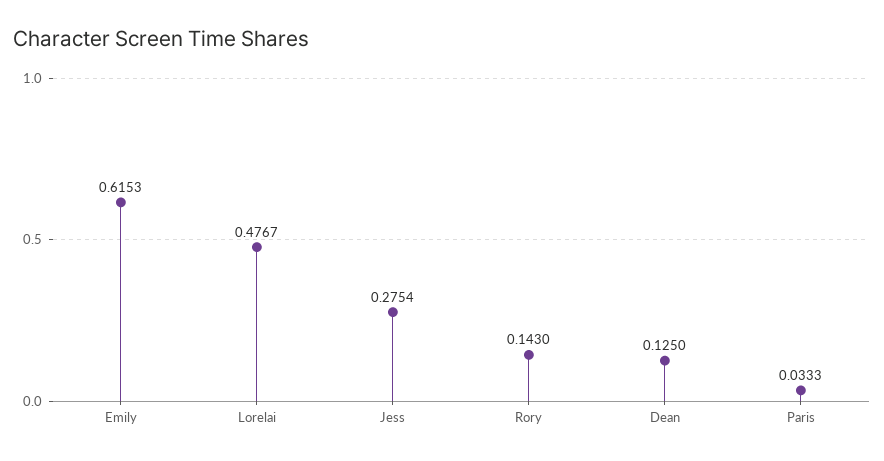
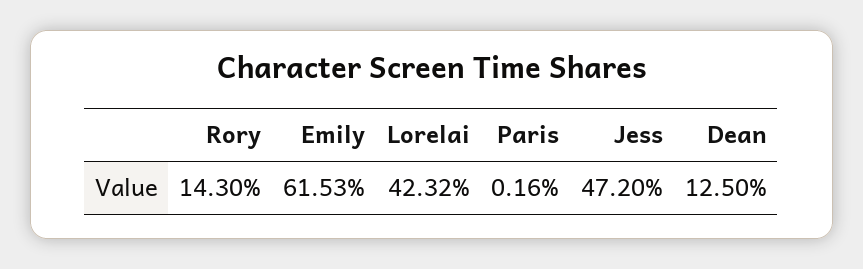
Lorelai: 0.4767 -> 0.4232
Jess: 0.2754 -> 0.472
Paris: 0.0333 -> 0.0016

